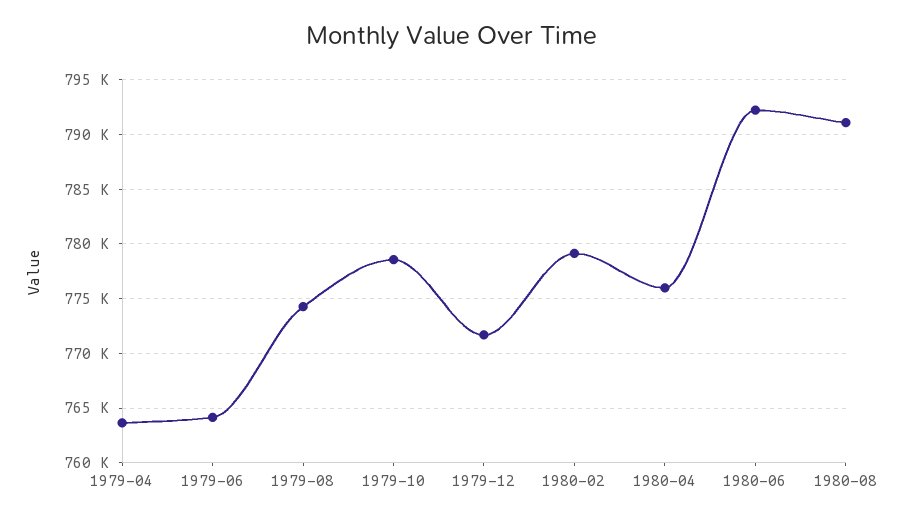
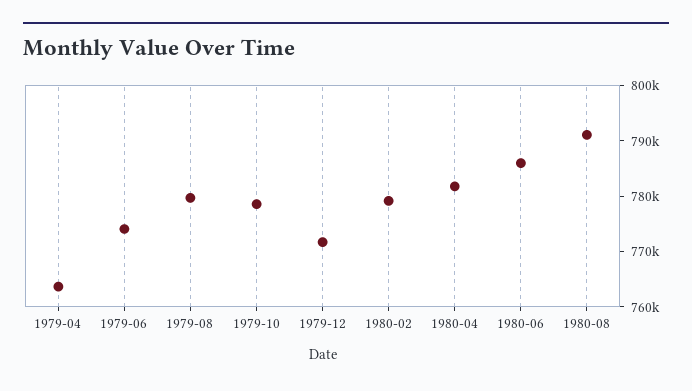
1979-06: 764000 -> 774000
1979-08: 774000 -> 780000
1980-04: 776000 -> 782000
1980-06: 792000 -> 786000

